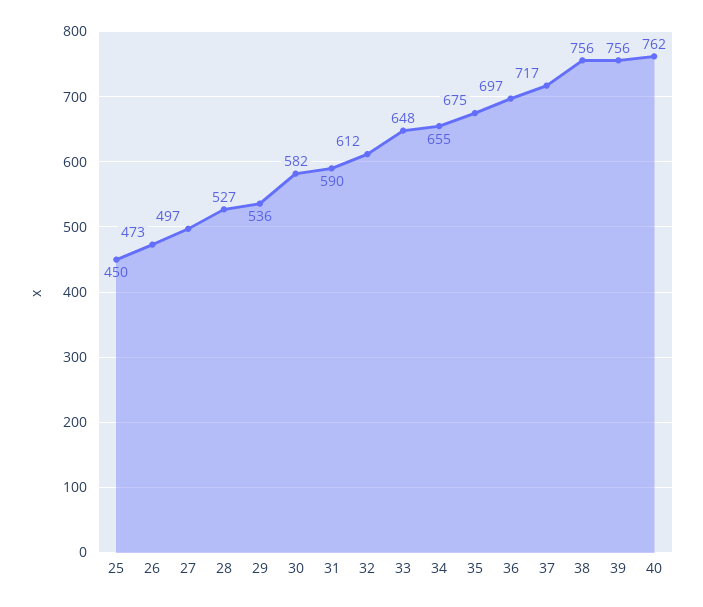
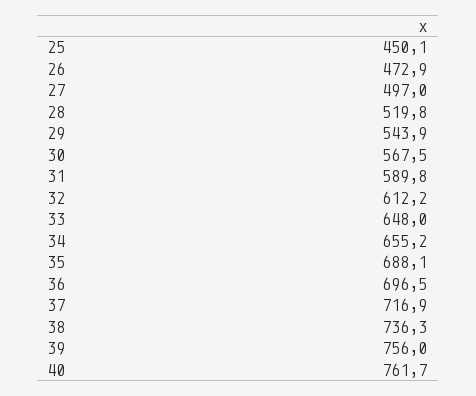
28: 527 -> 519.8
29: 536 -> 543.9
30: 582 -> 567.5
35: 675 -> 688.1
38: 756 -> 736.3

